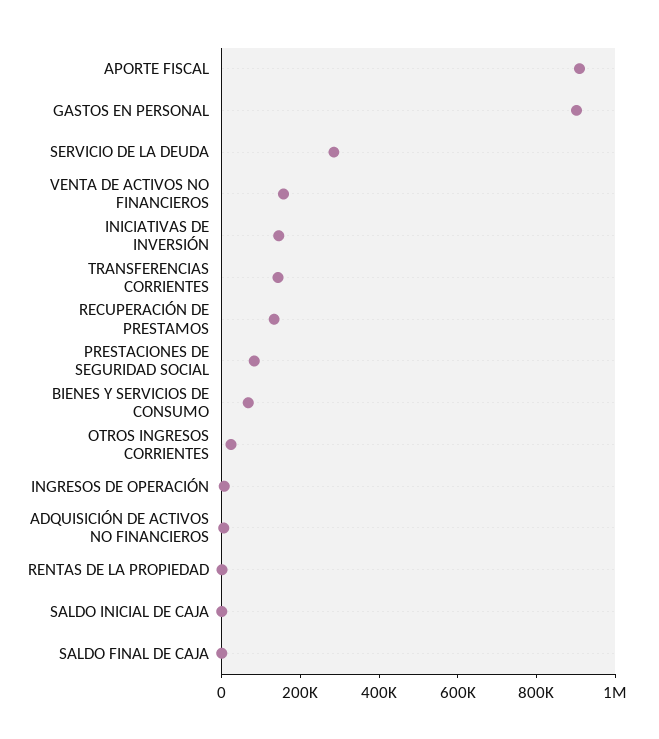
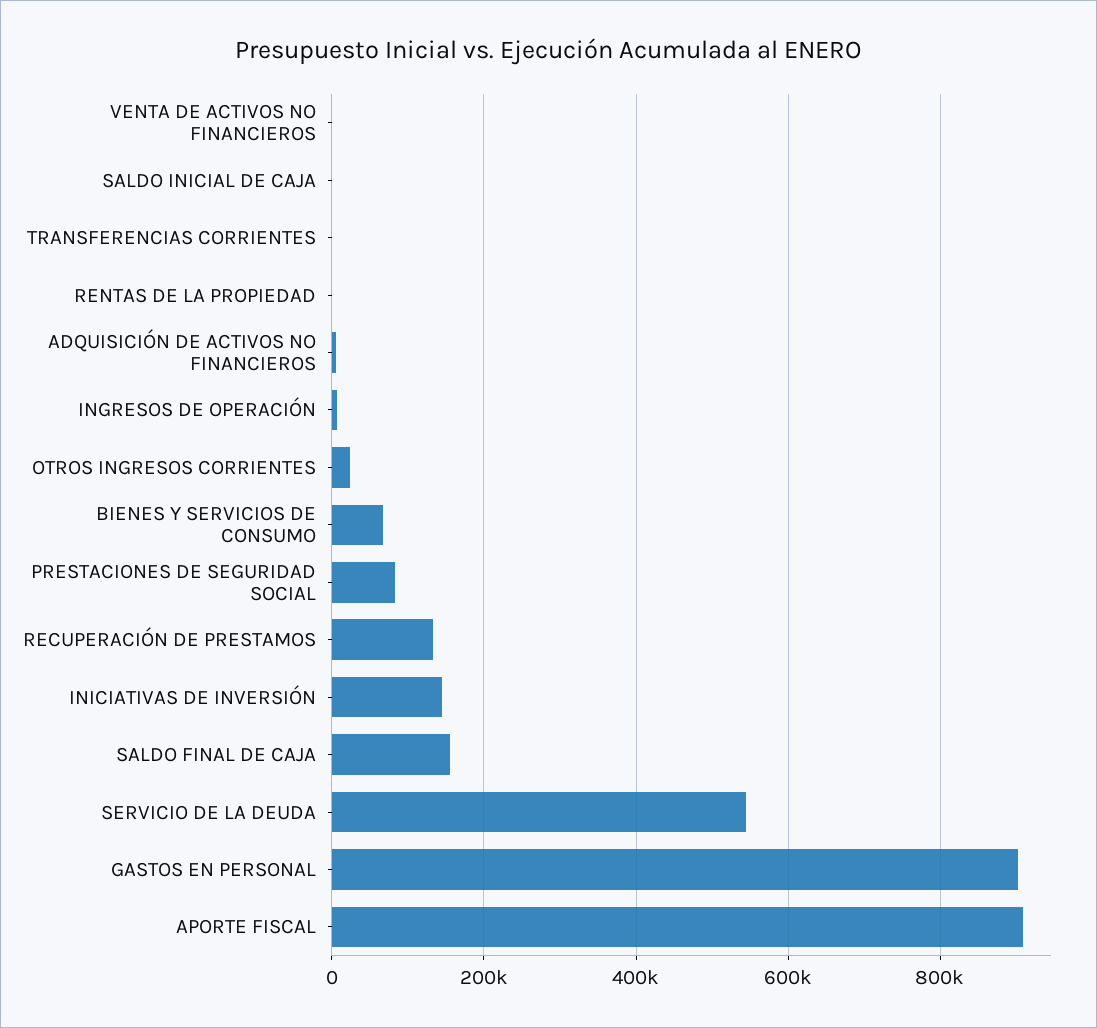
SERVICIO DE LA DEUDA: 300000 -> 540000
VENTA DE ACTIVOS NO FINANCIEROS: 150000 -> 0
TRANSFERENCIAS CORRIENTES: 150000 -> 0
SALDO FINAL DE CAJA: 0 -> 160000

